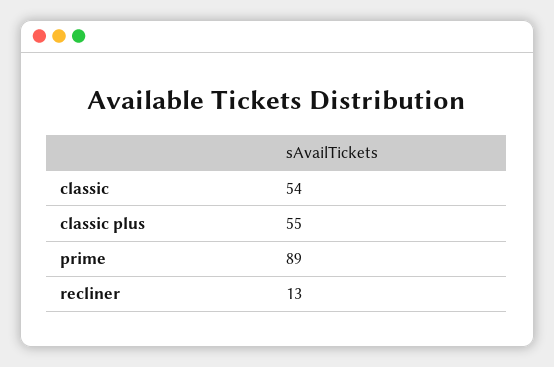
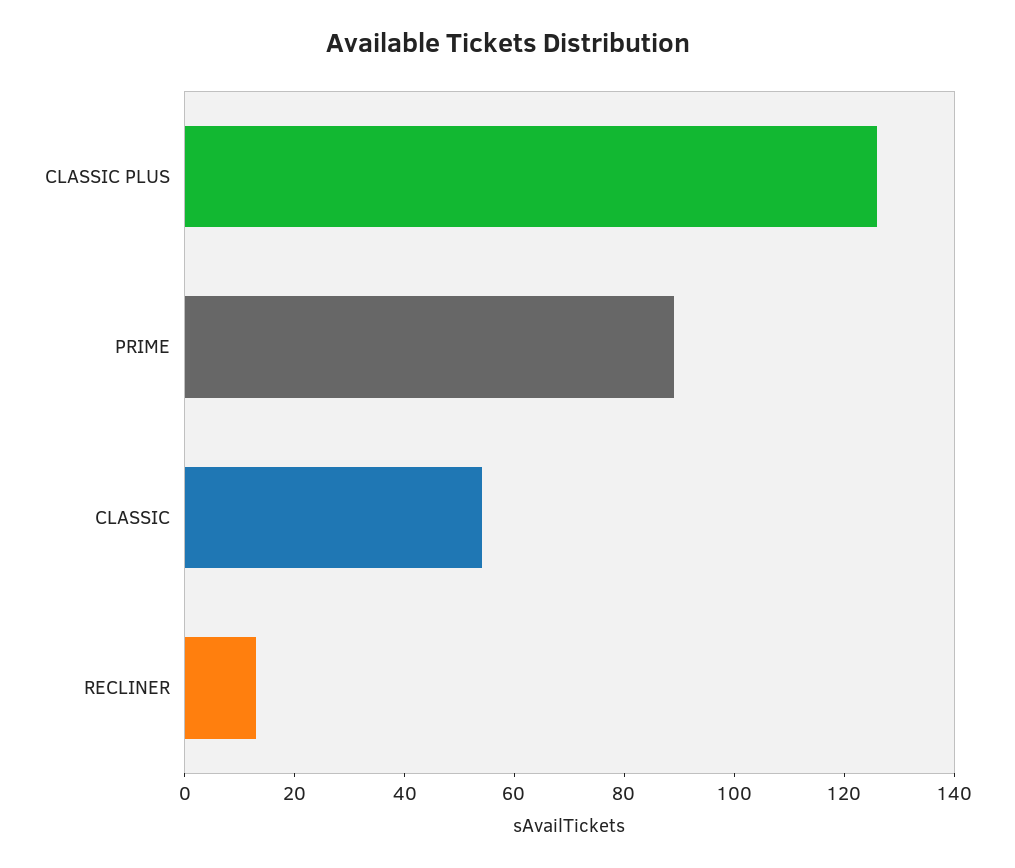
classic plus: 55 -> 125

